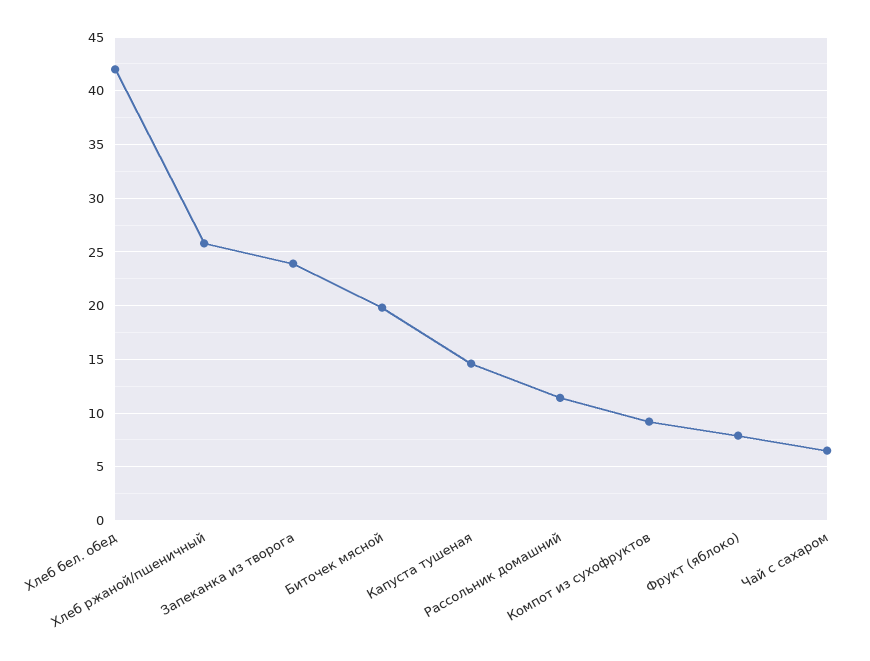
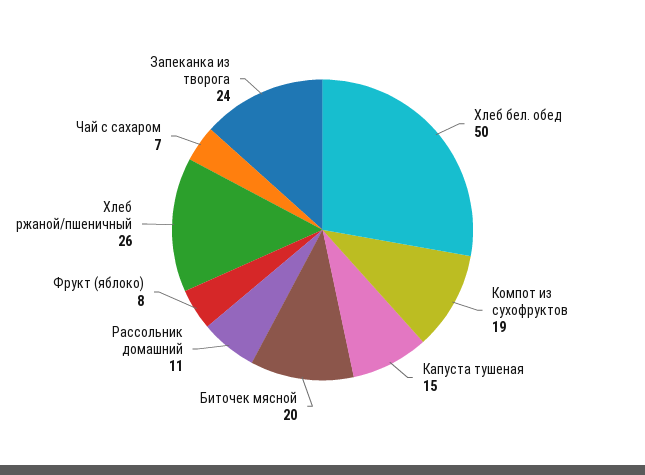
Хлеб бел. обед: 42 -> 50
Компот из сухофруктов: 9 -> 19

